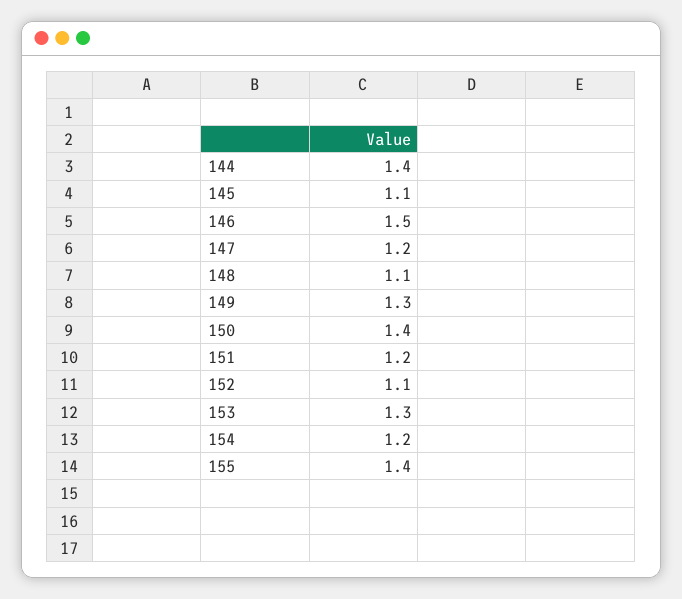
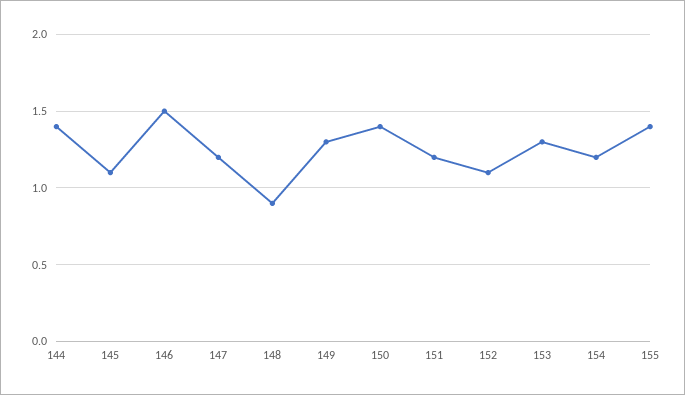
148: 1.1 -> 0.9

